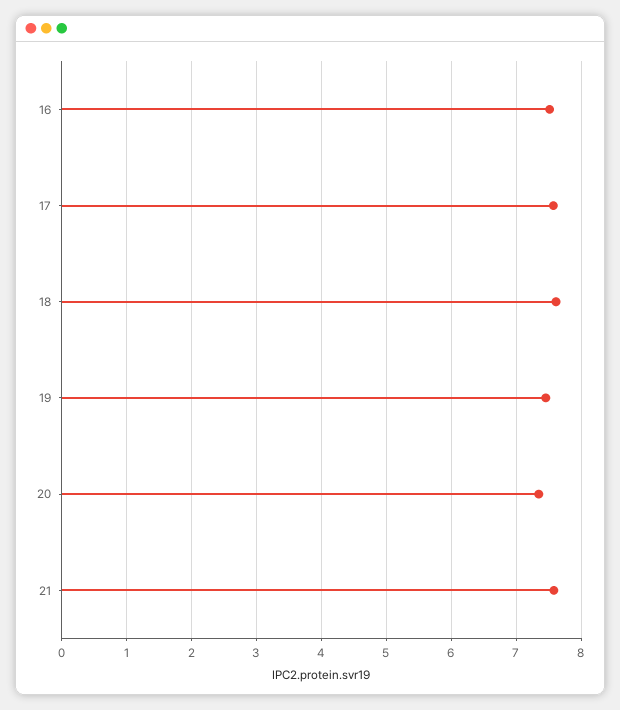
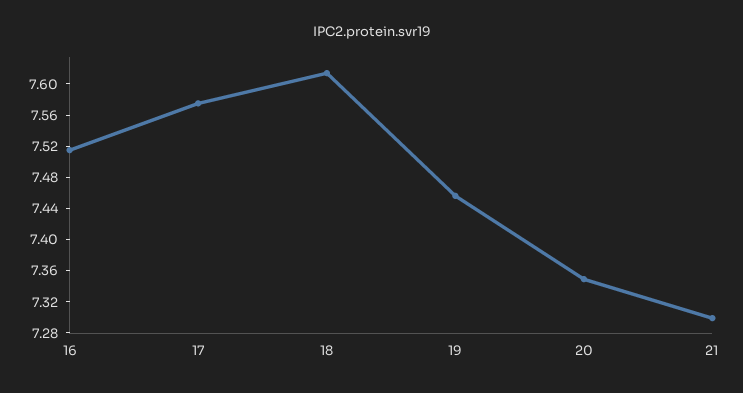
21: 7.6 -> 7.3

